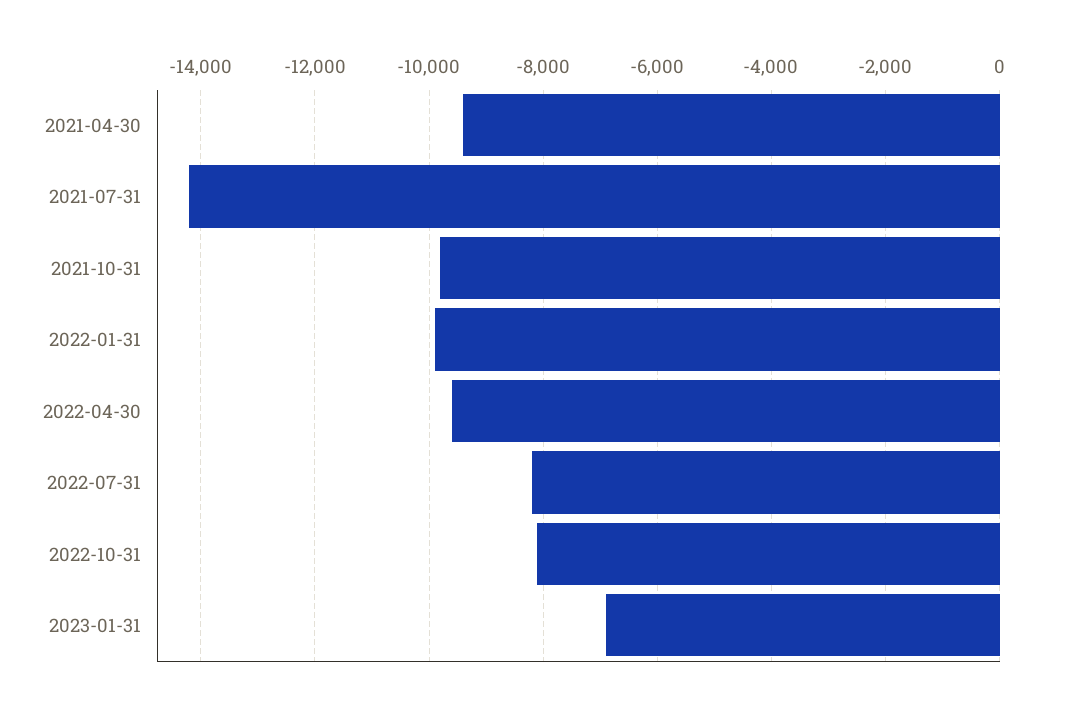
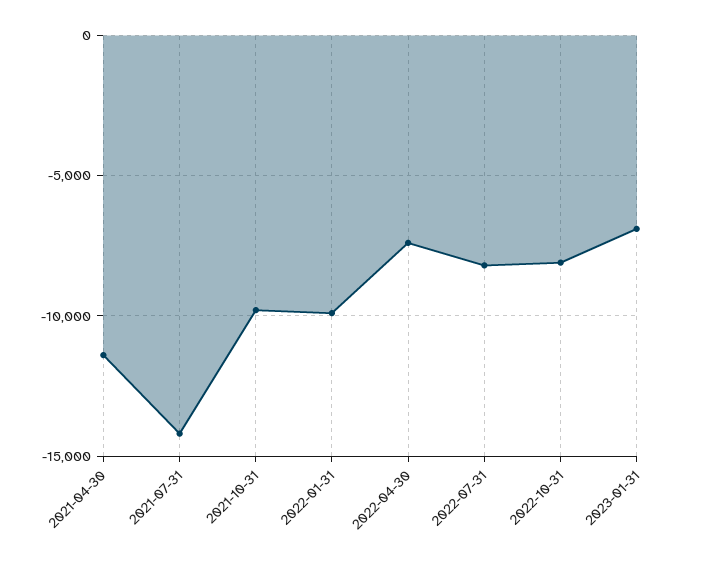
2021-04-30: -9400 -> -11500
2022-04-30: -9600 -> -7500

